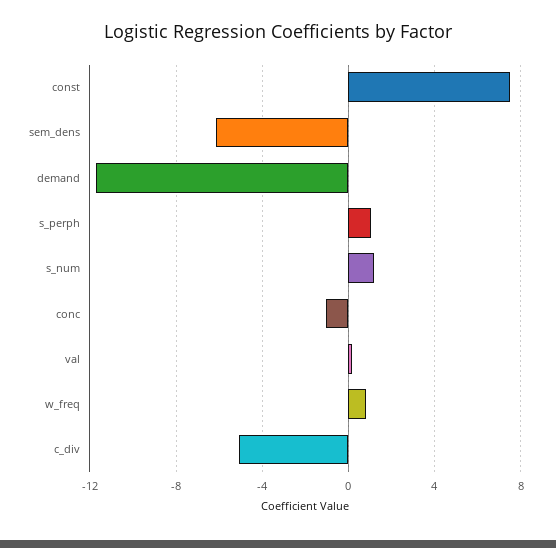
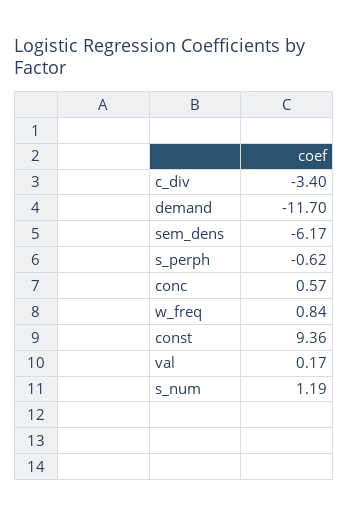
const: 7.5 -> 9.36
s_perph: 1 -> -0.62
conc: -1 -> 0.57
c_div: -5 -> -3.4

